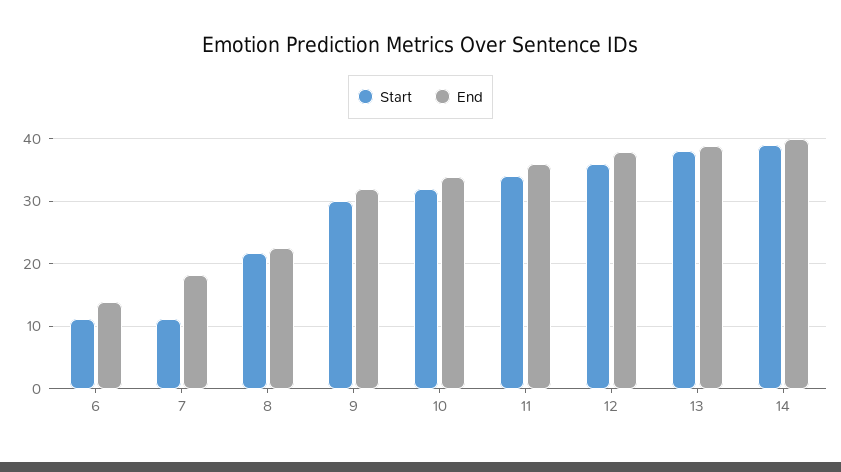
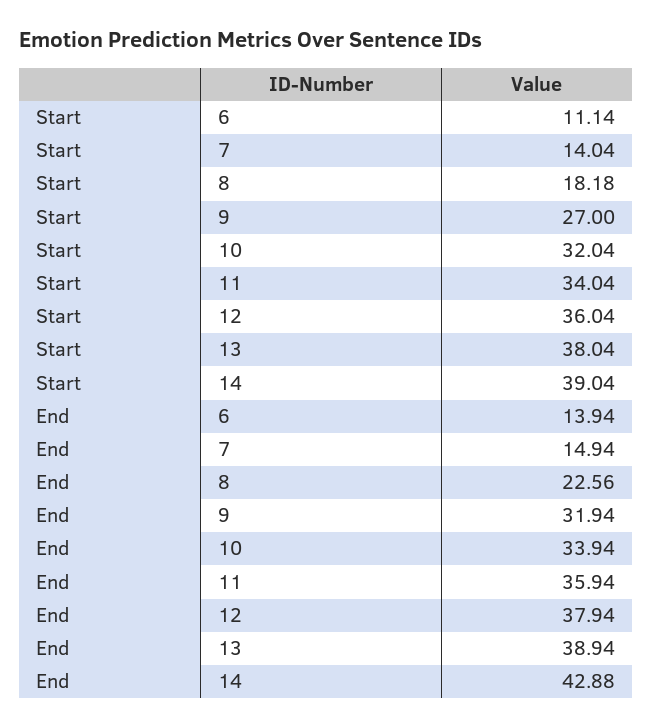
Start, 7: 11 -> 14.04
End, 7: 18 -> 14.94
Start, 8: 22 -> 18.18
Start, 9: 30 -> 27
End, 14: 40 -> 42.88

